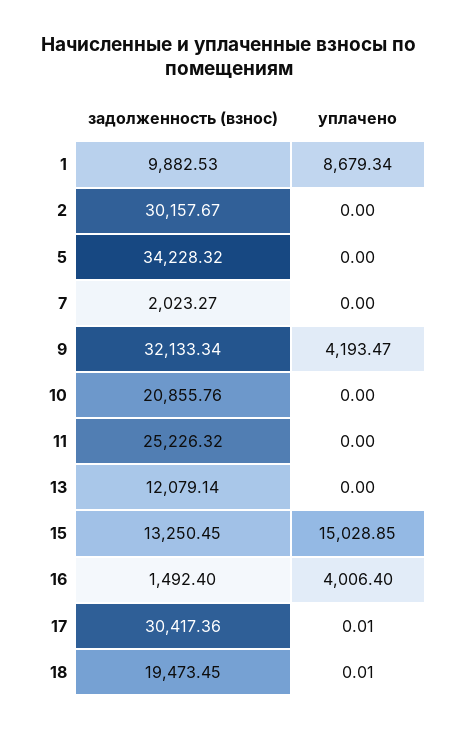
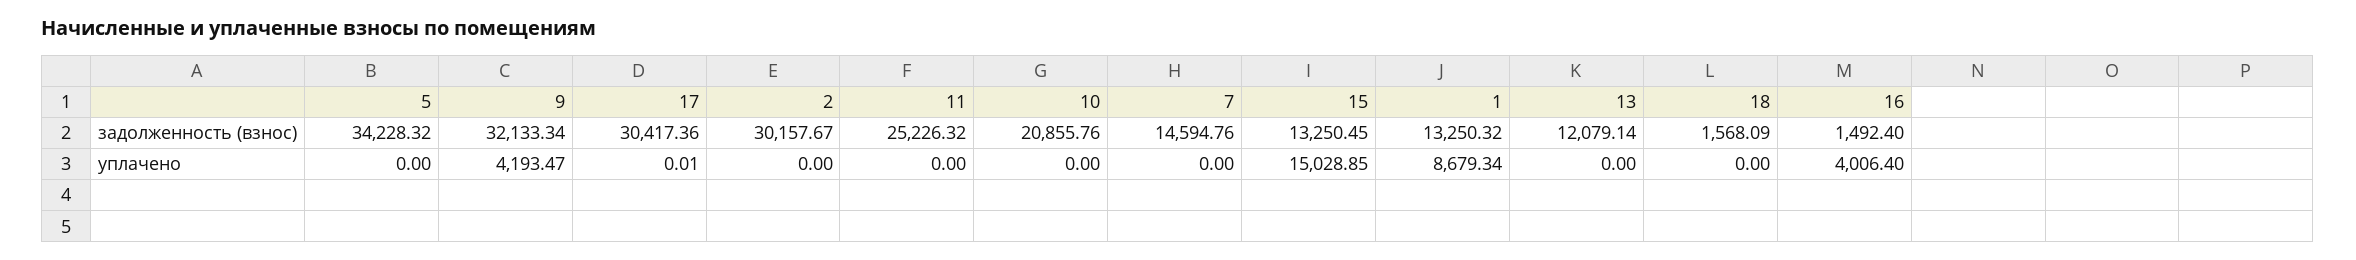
задолженность (взнос), 1: 9882.53 -> 13250.32
задолженность (взнос), 7: 2023.27 -> 14594.76
задолженность (взнос), 18: 19473.45 -> 1568.09
уплачено, 18: 0.01 -> 0

